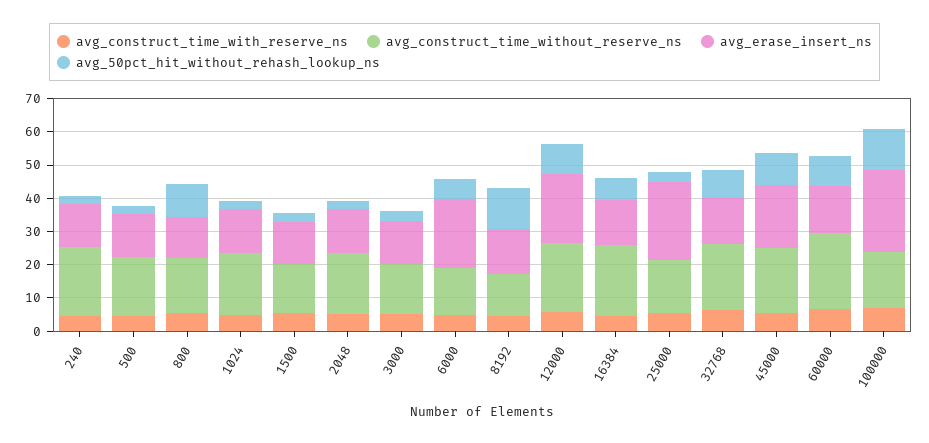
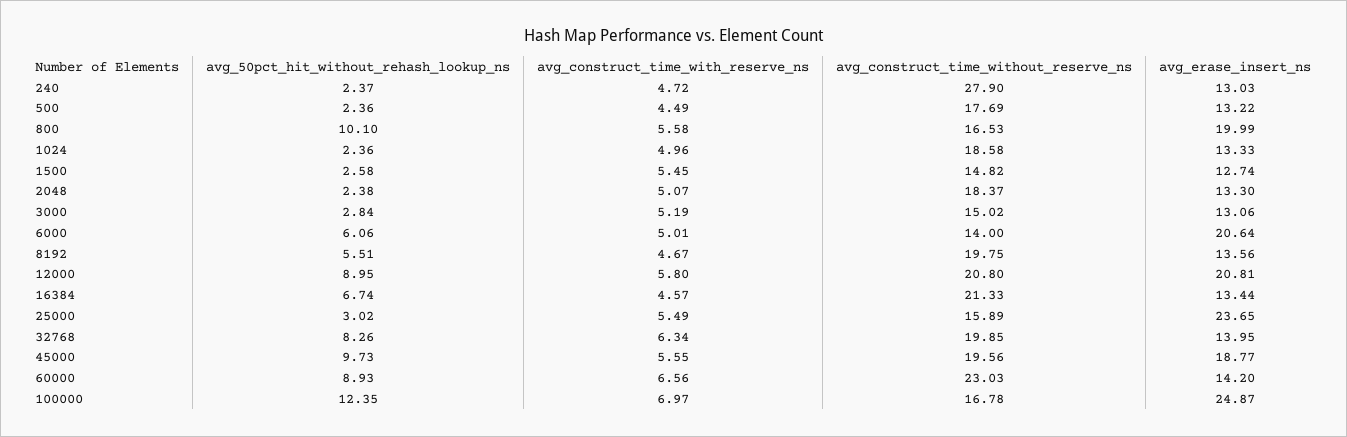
avg_construct_time_without_reserve_ns, 240: 20 -> 27.9
avg_erase_insert_ns, 800: 12.5 -> 19.99
avg_construct_time_without_reserve_ns, 8192: 12.5 -> 19.75
avg_50pct_hit_without_rehash_lookup_ns, 8192: 12.5 -> 5.51

